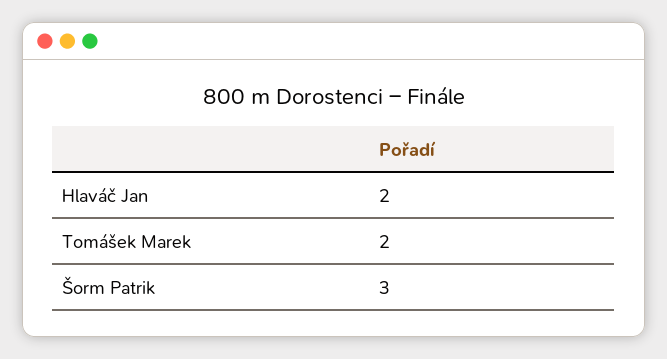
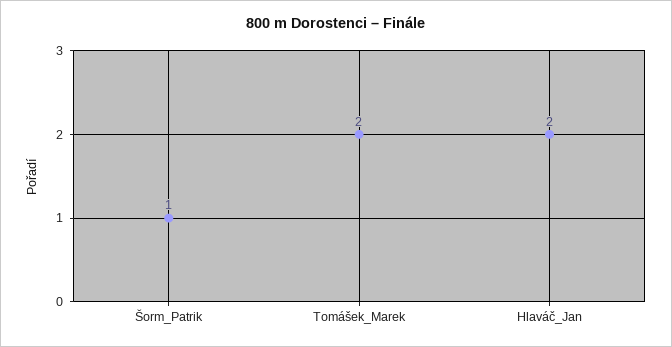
Šorm Patrik: 3 -> 1

